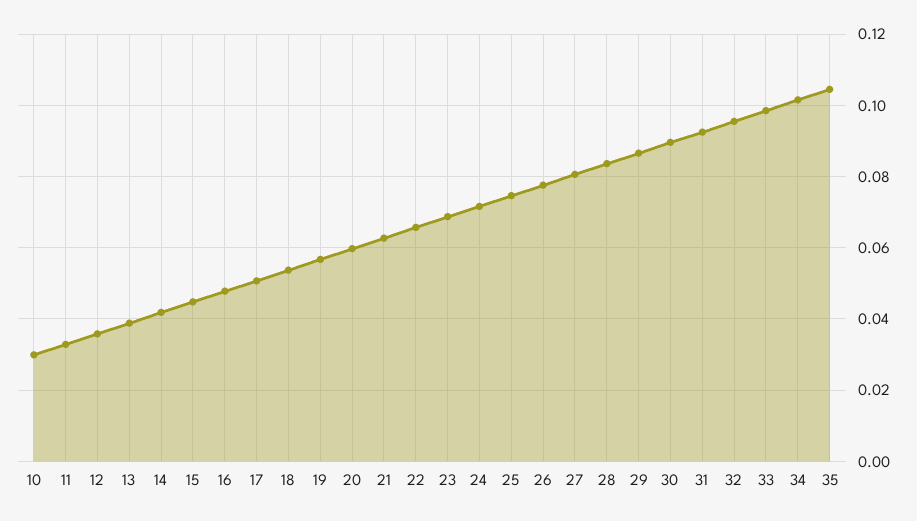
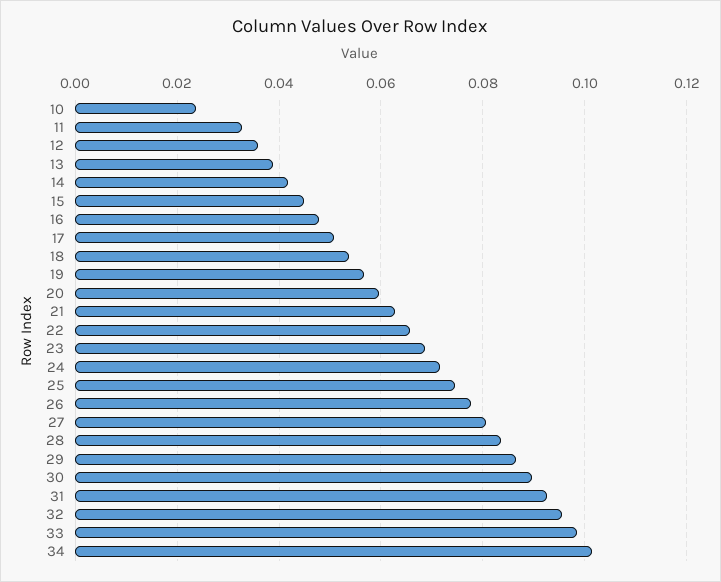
10: 0.03 -> 0.024
35: 0.104 -> none

